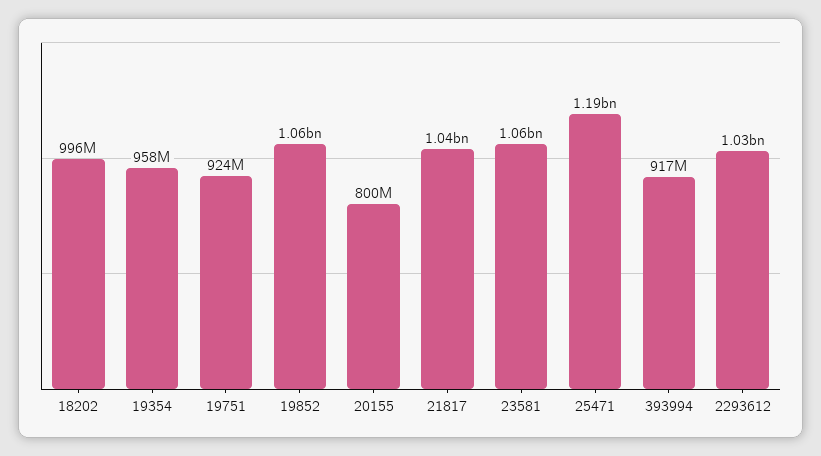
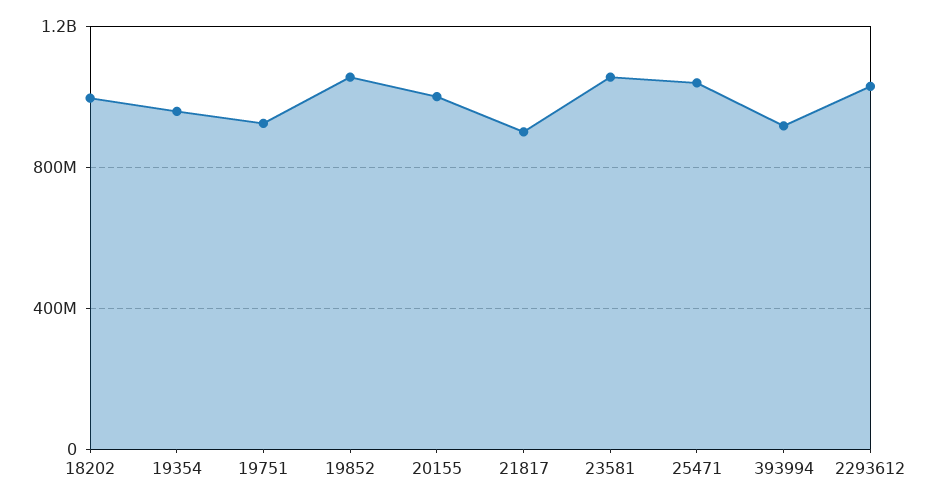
20155: 800000000 -> 1000000000
21817: 1040000000 -> 900000000
25471: 1190000000 -> 1050000000

